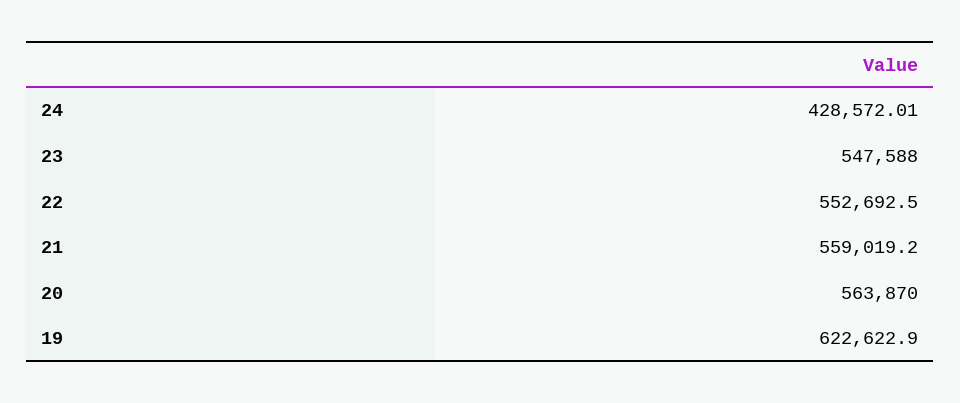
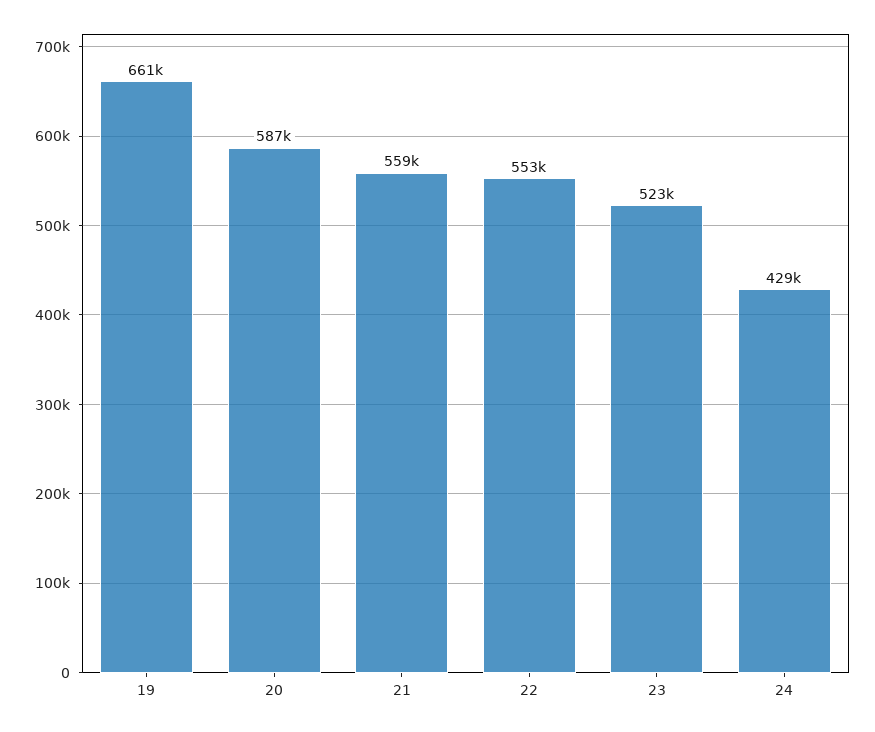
23: 547588 -> 523000
20: 563870 -> 587000
19: 622622.9 -> 661000

